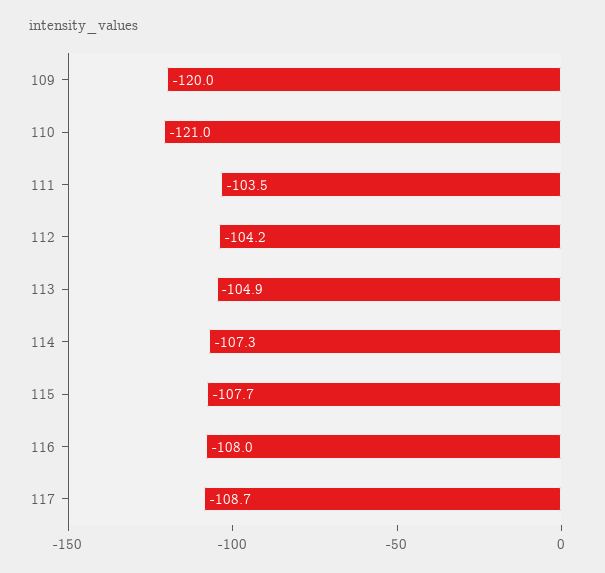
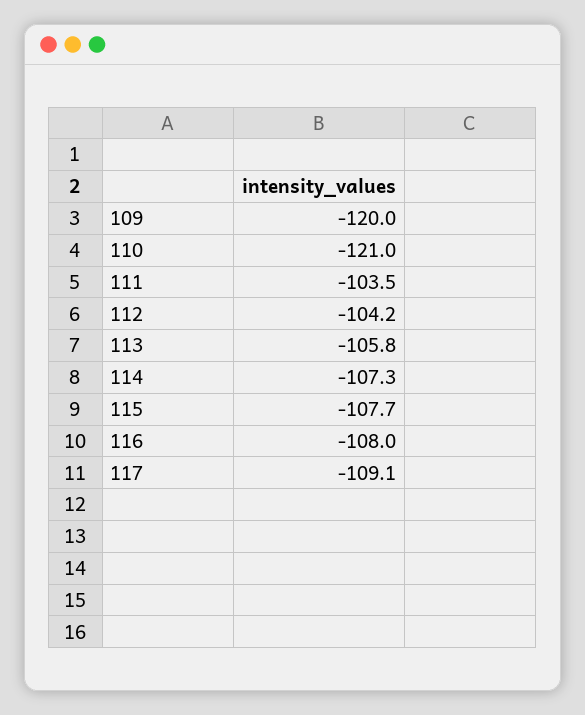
113: -104.9 -> -105.8
117: -108.7 -> -109.1

